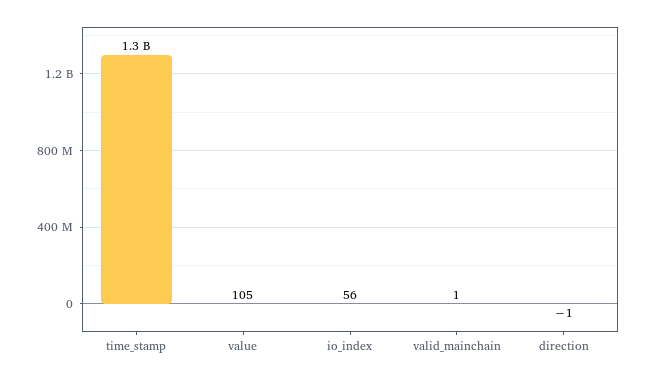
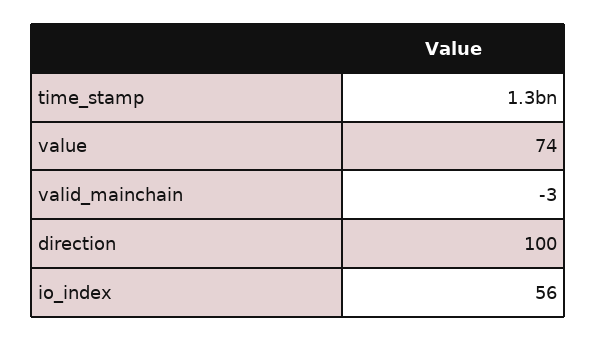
value: 105 -> 74
valid_mainchain: 1 -> -3
direction: -1 -> 100

